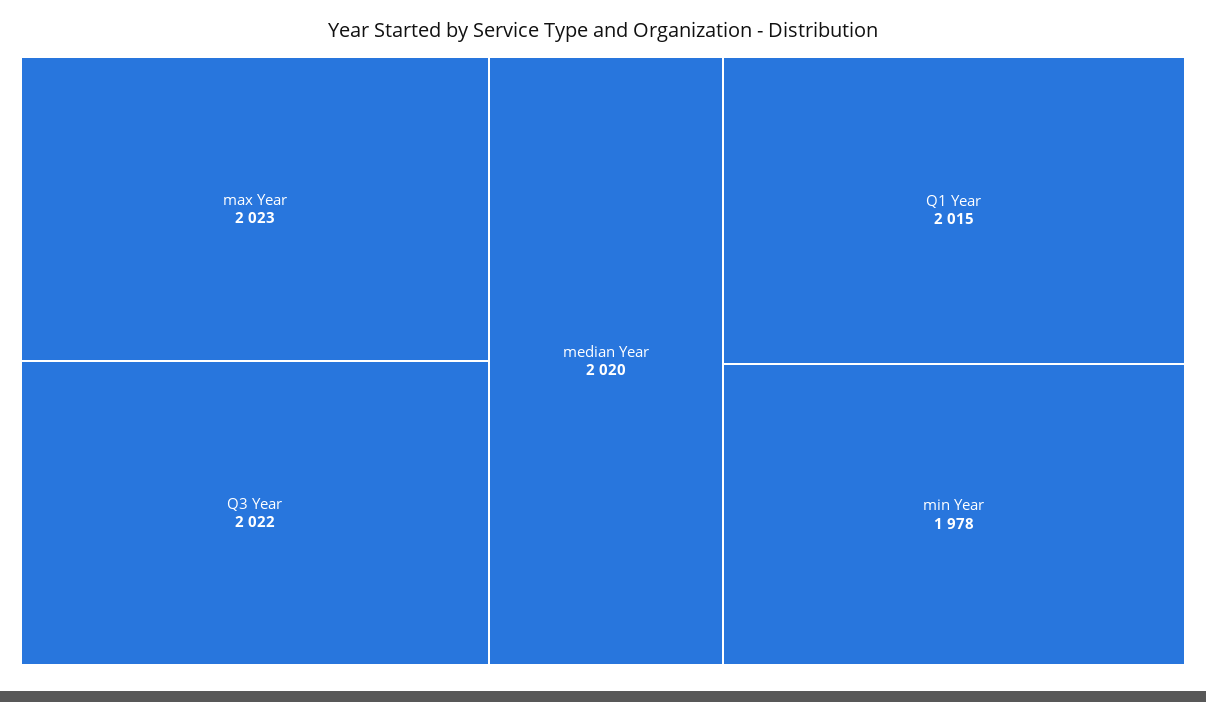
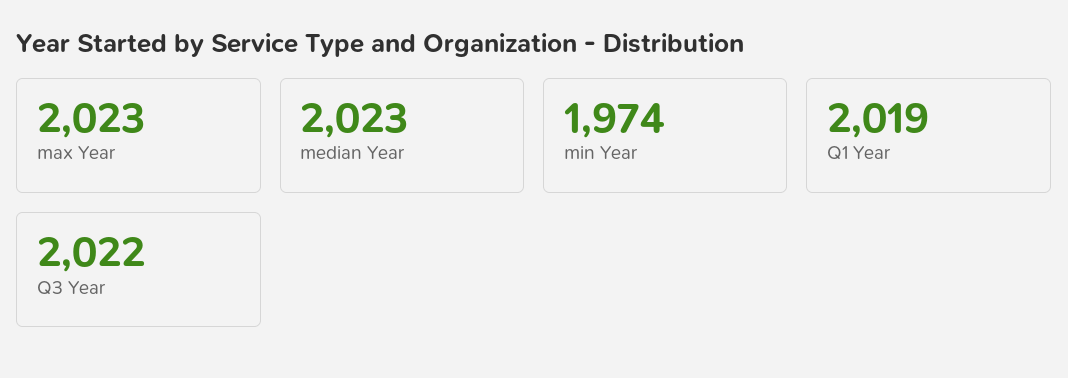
median Year: 2020 -> 2023
Q1 Year: 2015 -> 2019
min Year: 1978 -> 1974

